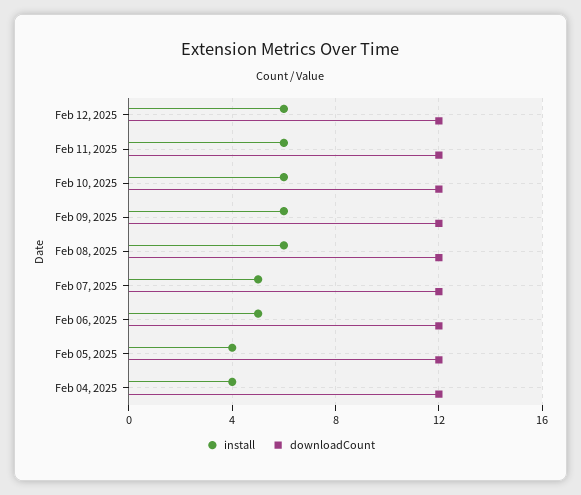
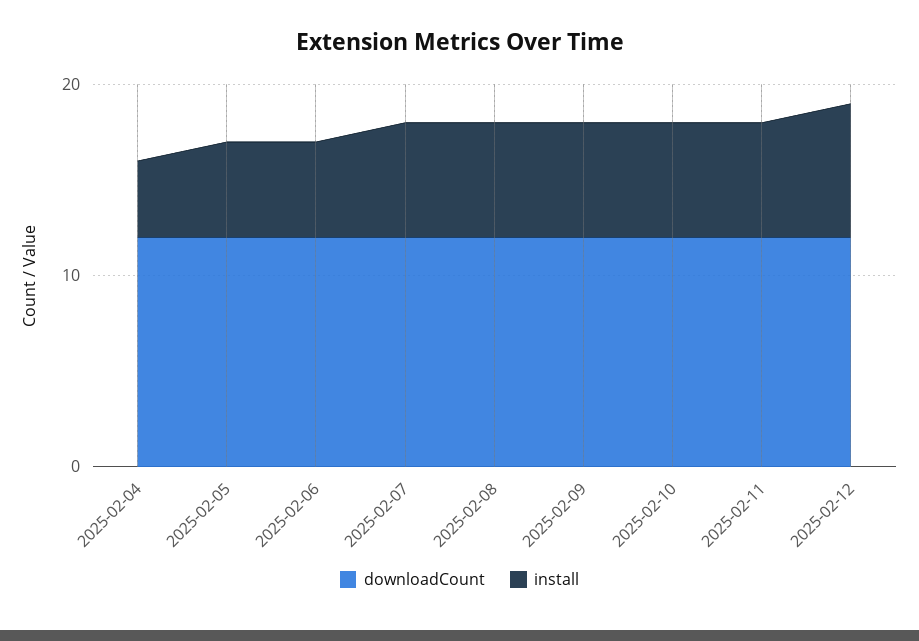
install, Feb 12, 2025: 6 -> 7
install, Feb 07, 2025: 5 -> 6
install, Feb 05, 2025: 4 -> 5

